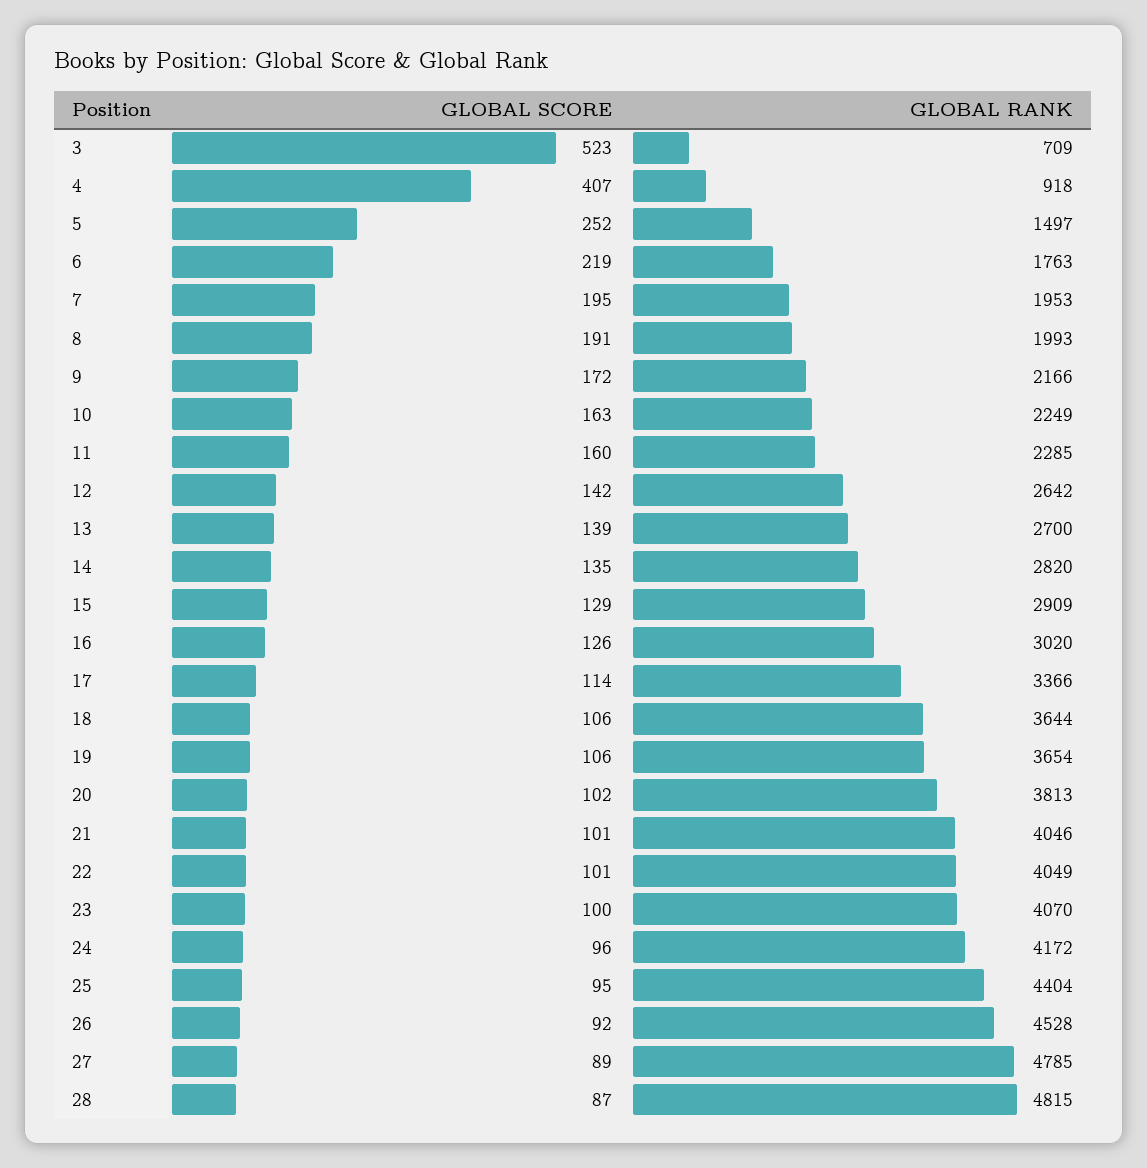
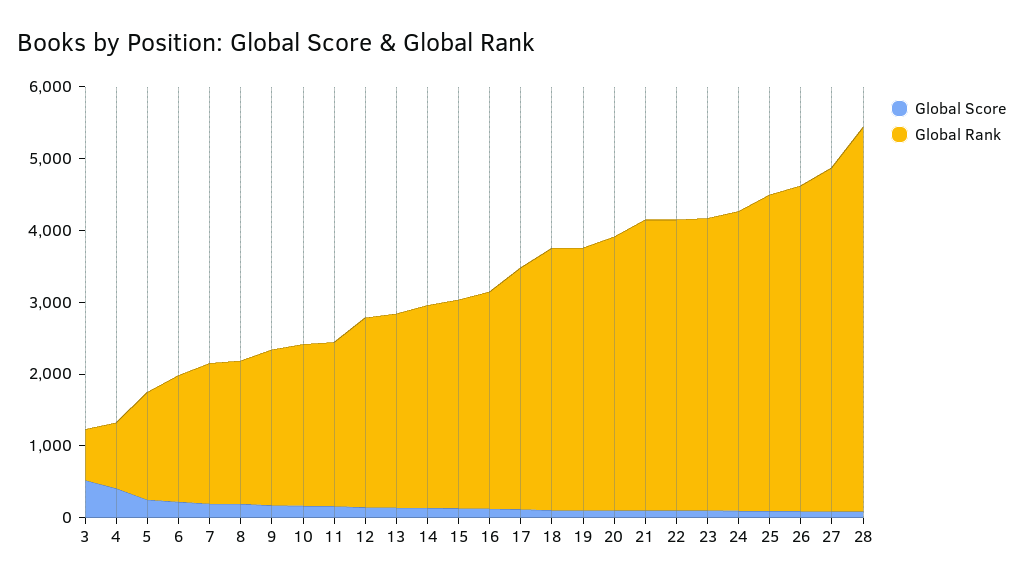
GLOBAL RANK, 28: 4815 -> 5400

